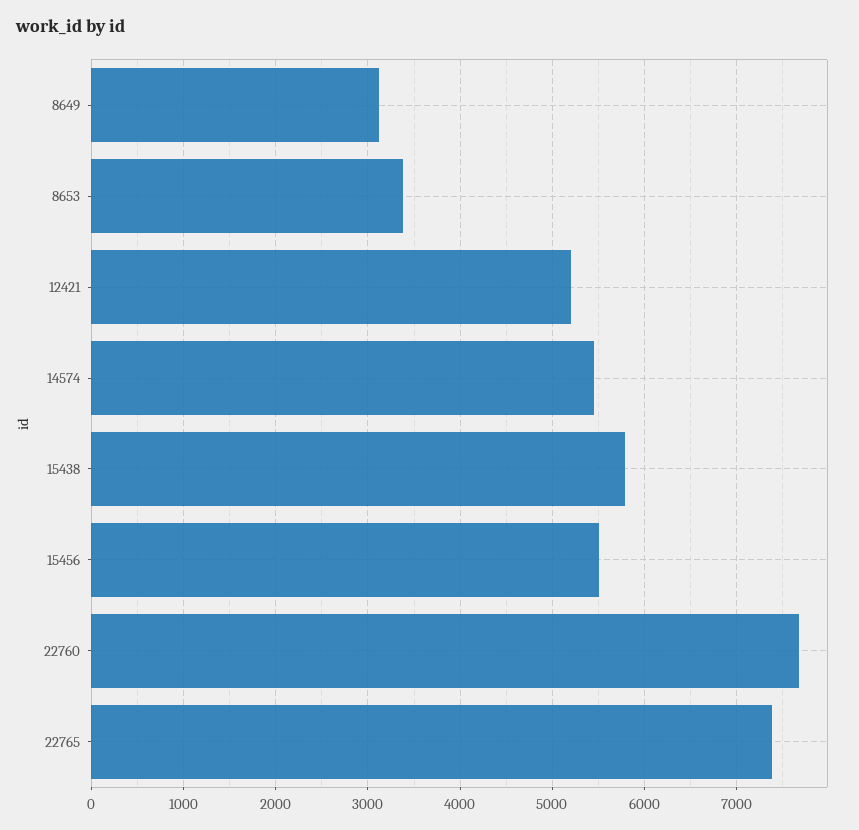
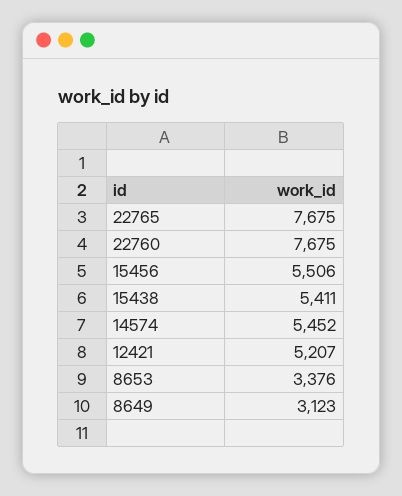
15438: 5800 -> 5411
22765: 7400 -> 7675

